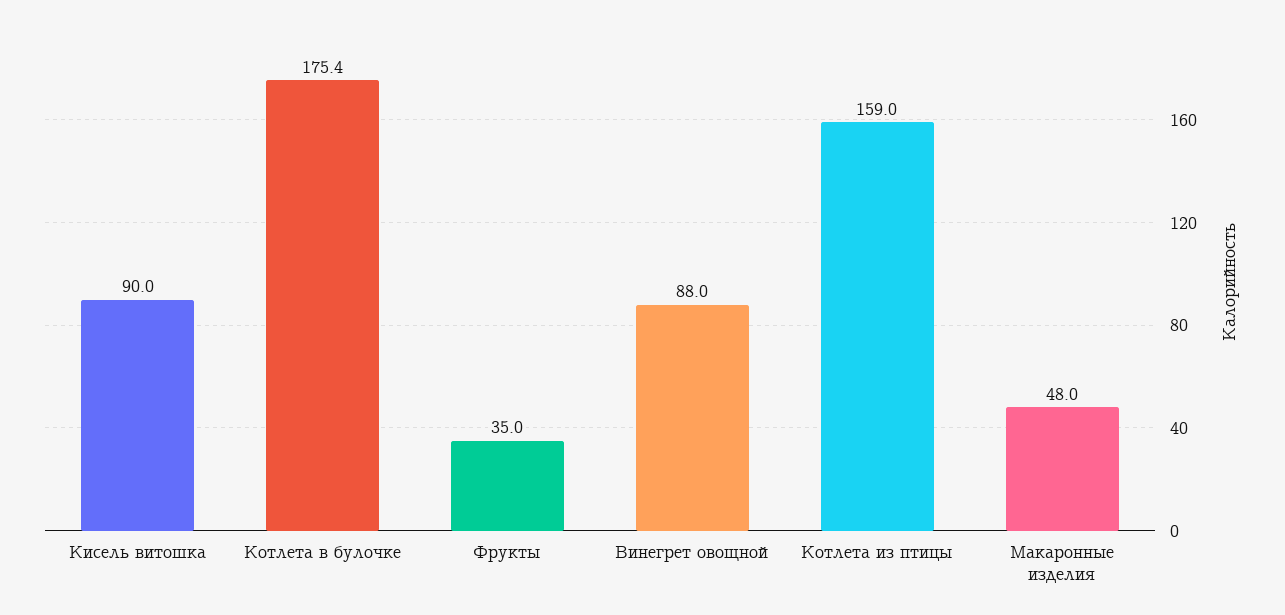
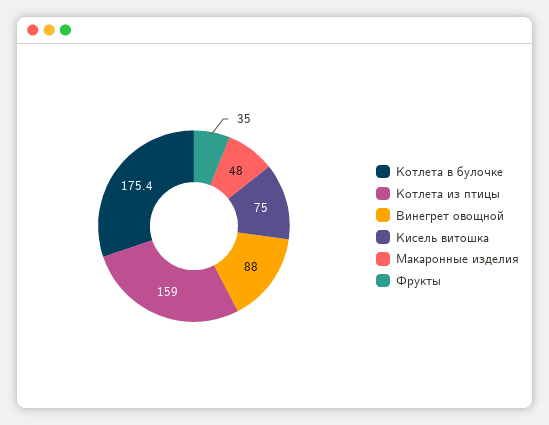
Кисель витошка: 90 -> 75

